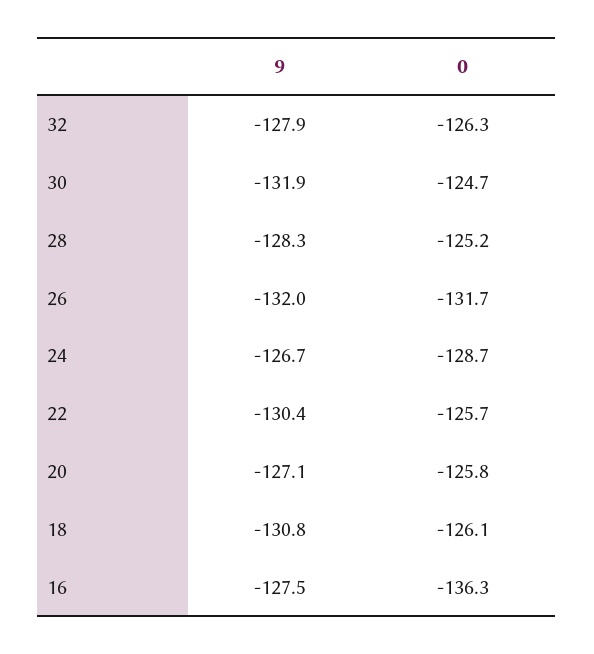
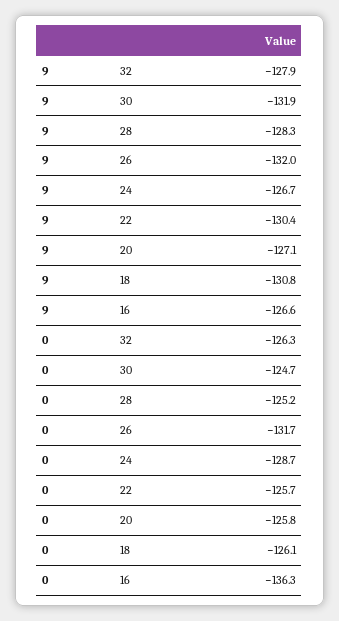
9, 16: -127.5 -> -126.6

